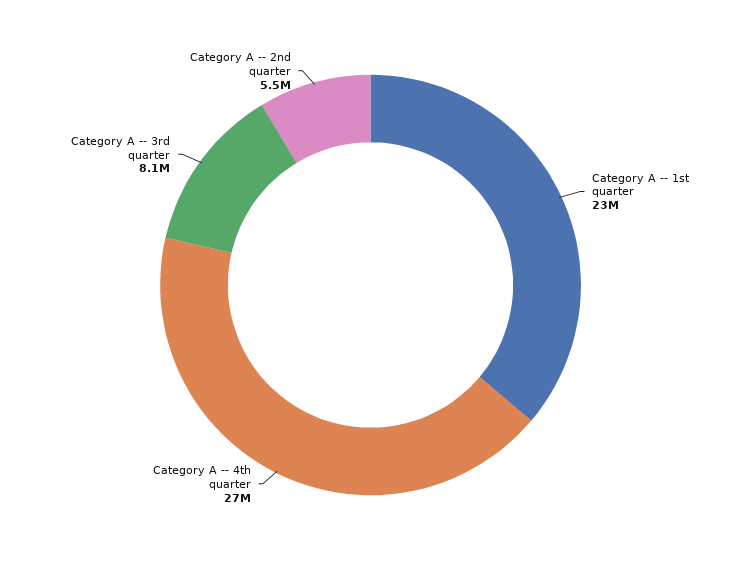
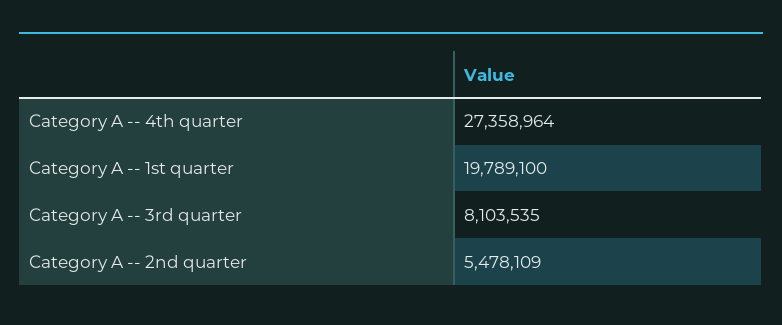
Category A -- 1st quarter: 23000000 -> 19789100

